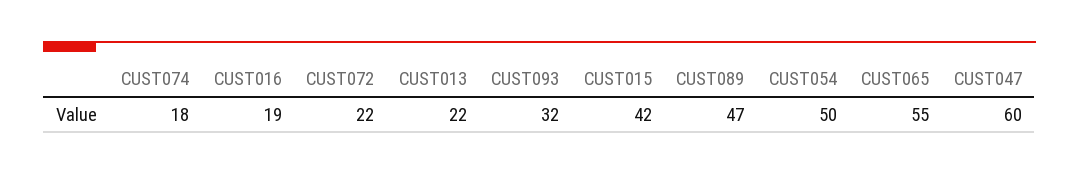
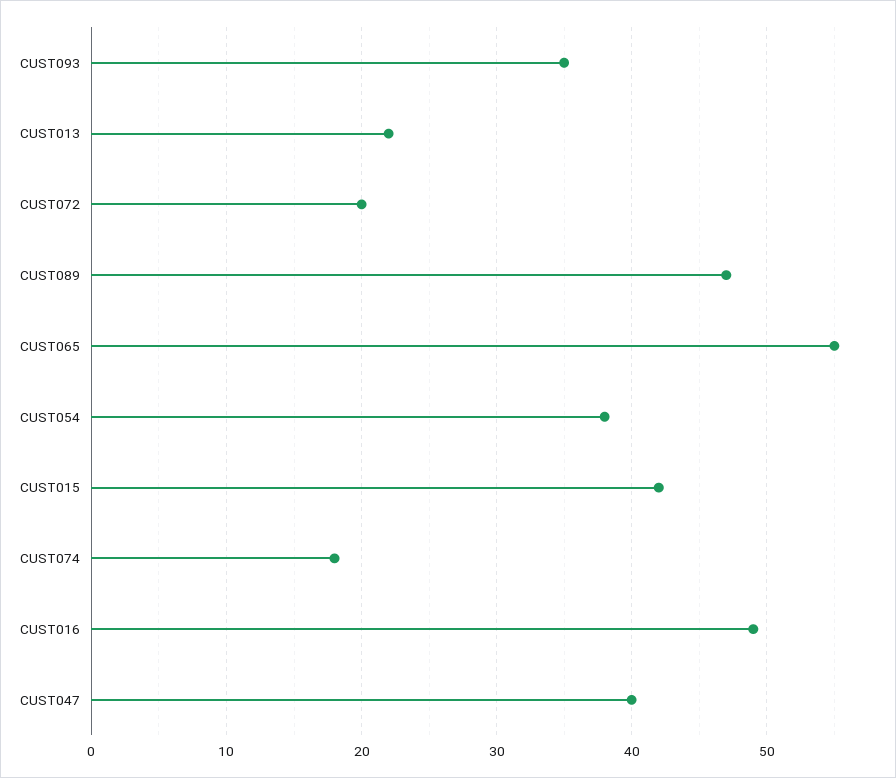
CUST016: 19 -> 49
CUST072: 22 -> 20
CUST093: 32 -> 35
CUST054: 50 -> 38
CUST047: 60 -> 40

